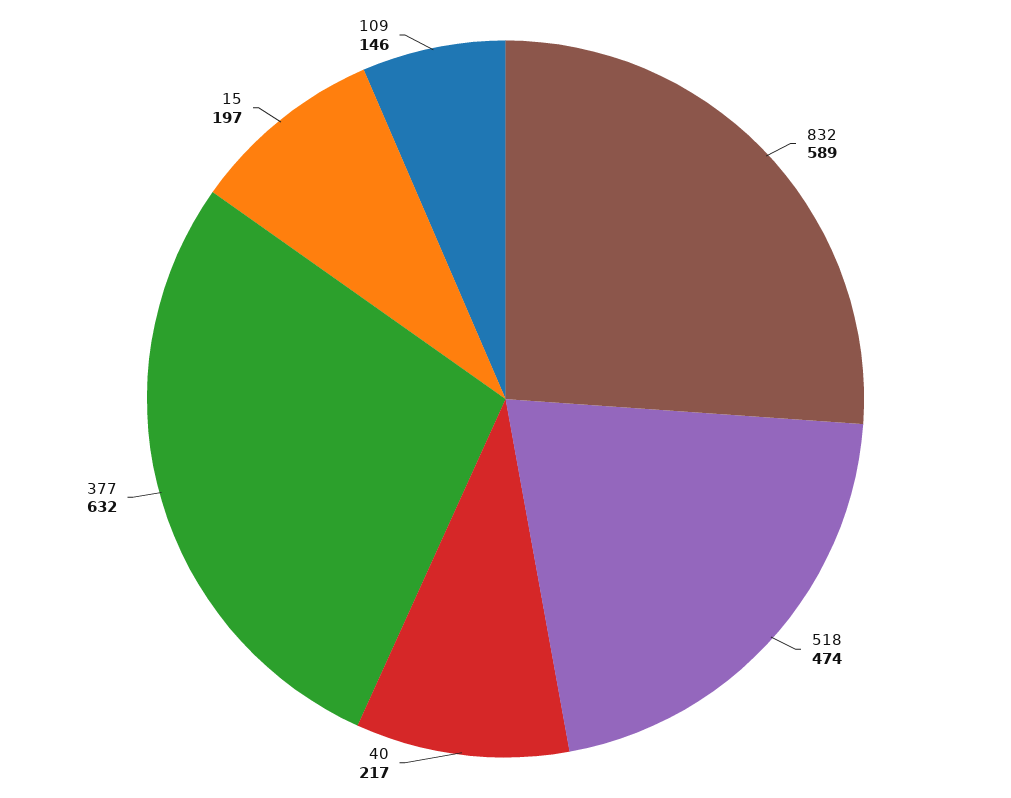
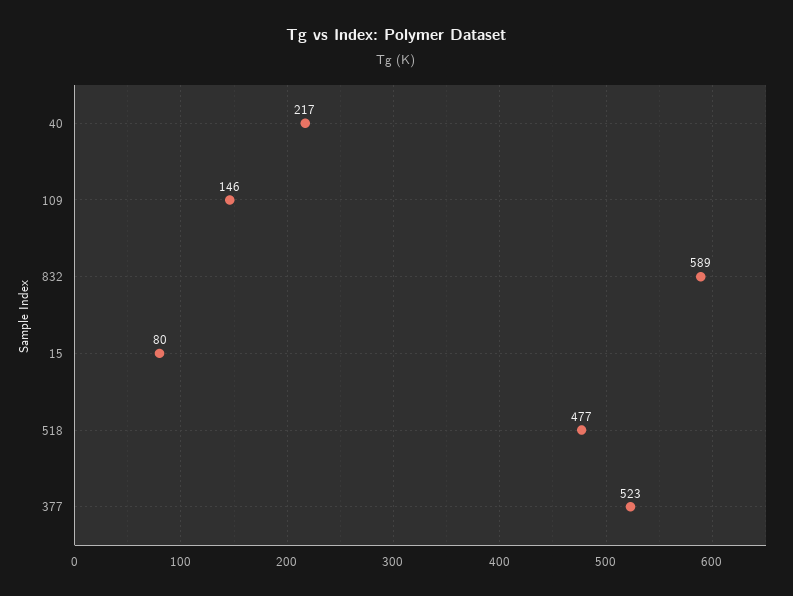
518: 474 -> 477
377: 632 -> 523
15: 197 -> 80

